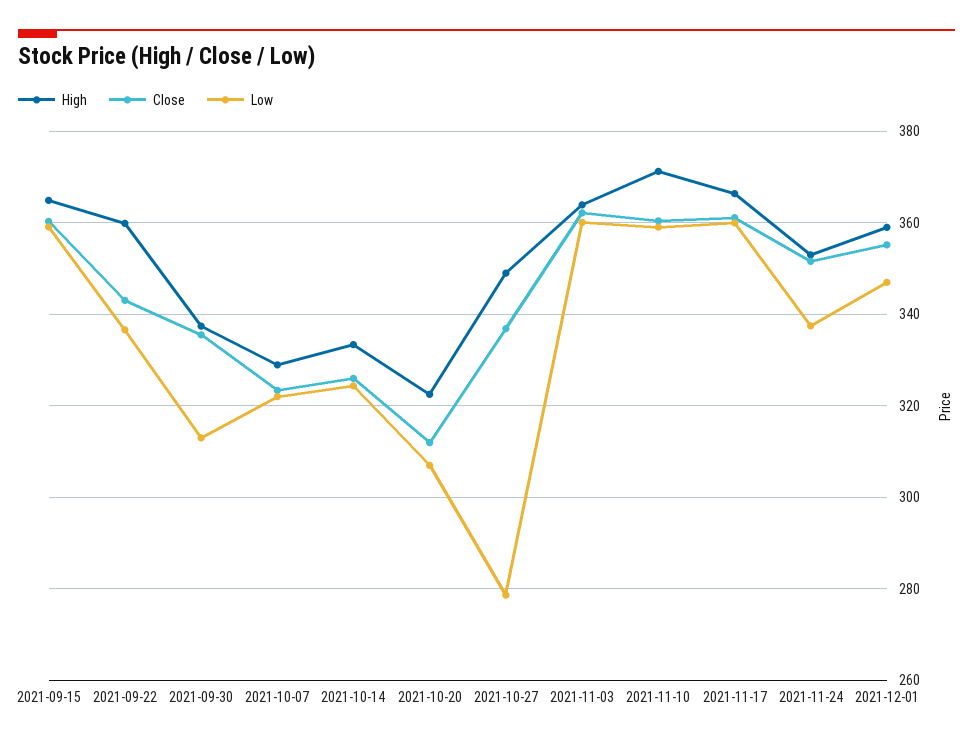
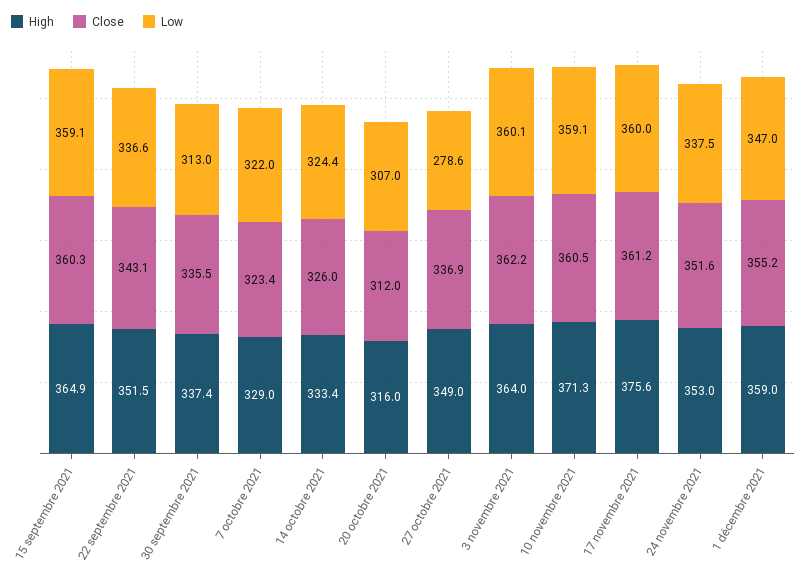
High, 2021-09-22: 360 -> 351.5
High, 2021-10-20: 322 -> 316
High, 2021-11-17: 366 -> 375.6

